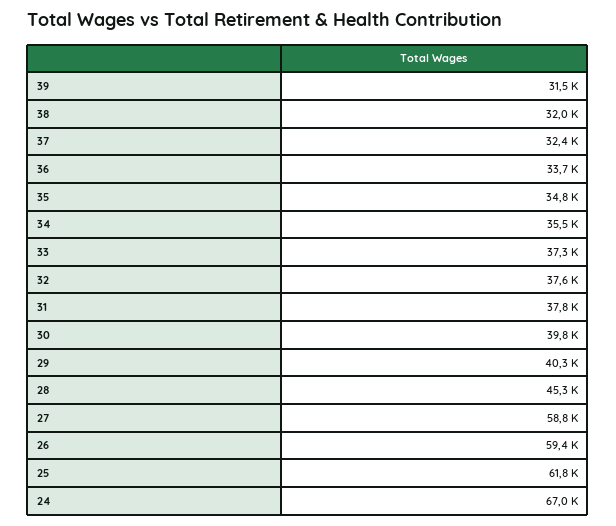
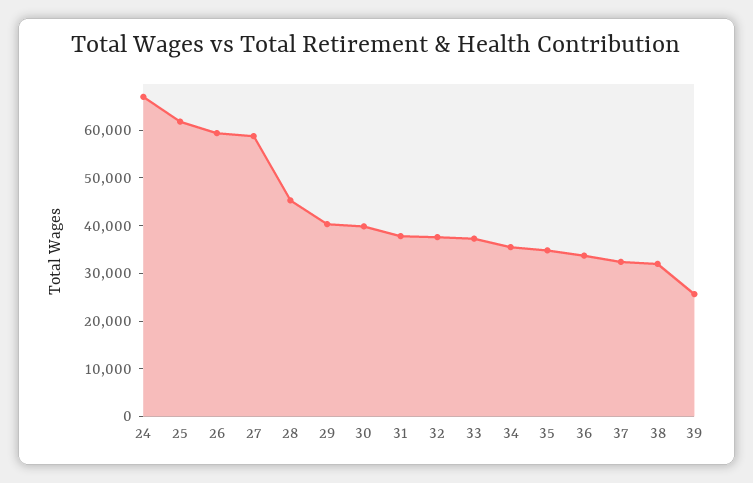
39: 31500 -> 26000

